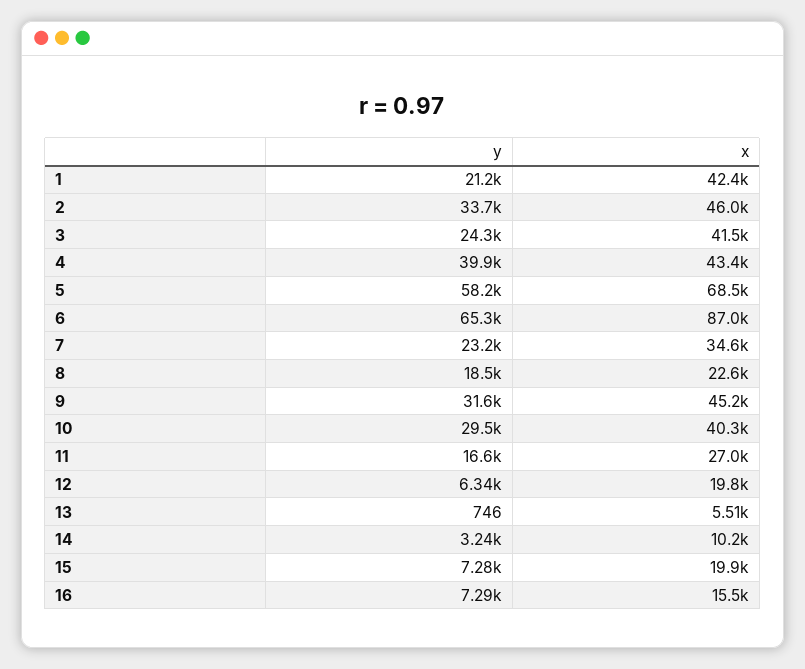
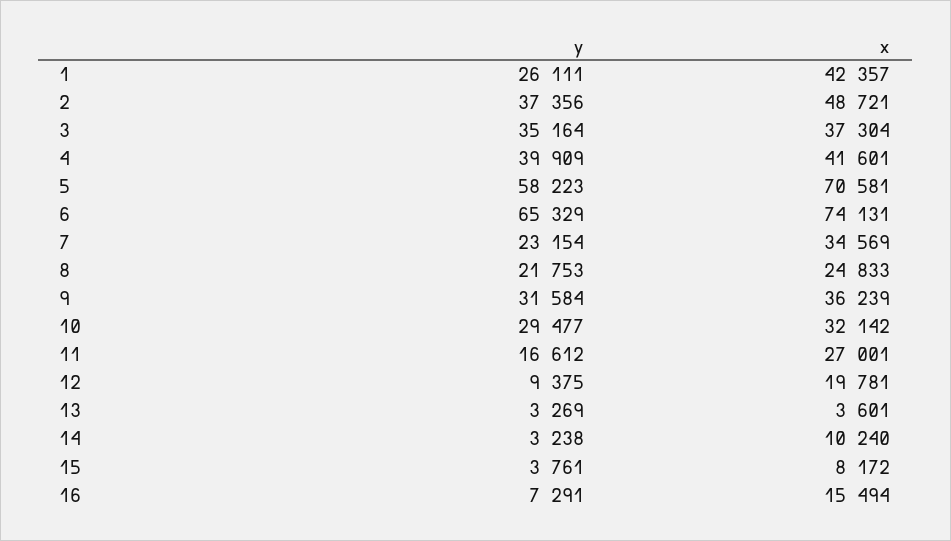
y, 1: 21200 -> 26111
y, 2: 33700 -> 37356
x, 2: 46000 -> 48721
y, 3: 24300 -> 35164
x, 3: 41500 -> 37304
x, 4: 43400 -> 41601
x, 5: 68500 -> 70581
x, 6: 87000 -> 74131
y, 8: 18500 -> 21753
x, 8: 22600 -> 24833
x, 9: 45200 -> 36239
x, 10: 40300 -> 32142
y, 12: 6340 -> 9375
y, 13: 746 -> 3269
x, 13: 5510 -> 3601
y, 15: 7280 -> 3761
x, 15: 19900 -> 8172

